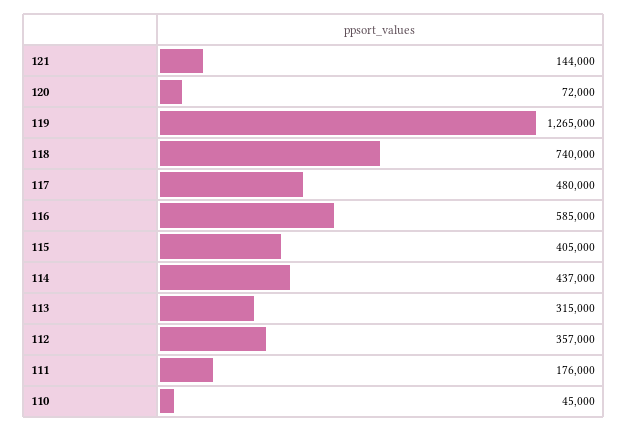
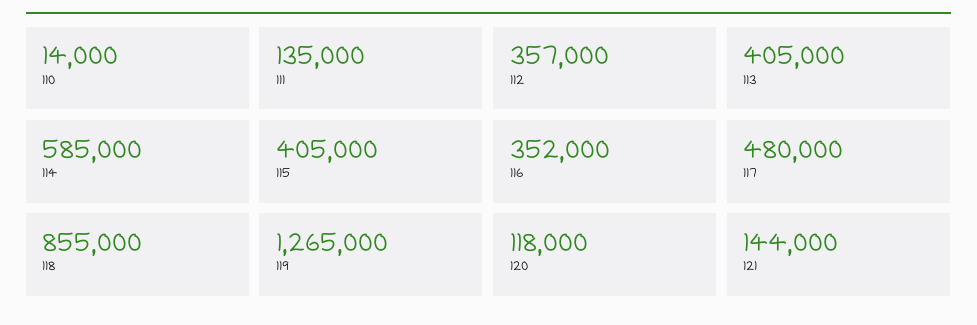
120: 72000 -> 118000
118: 740000 -> 855000
116: 585000 -> 352000
114: 437000 -> 585000
113: 315000 -> 405000
111: 176000 -> 135000
110: 45000 -> 14000

